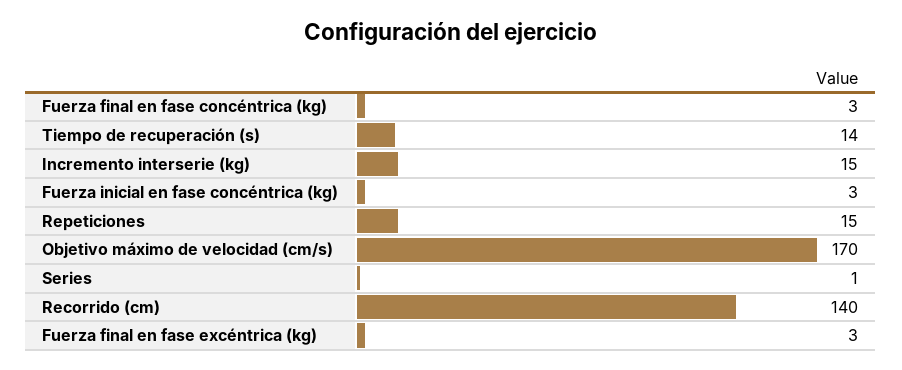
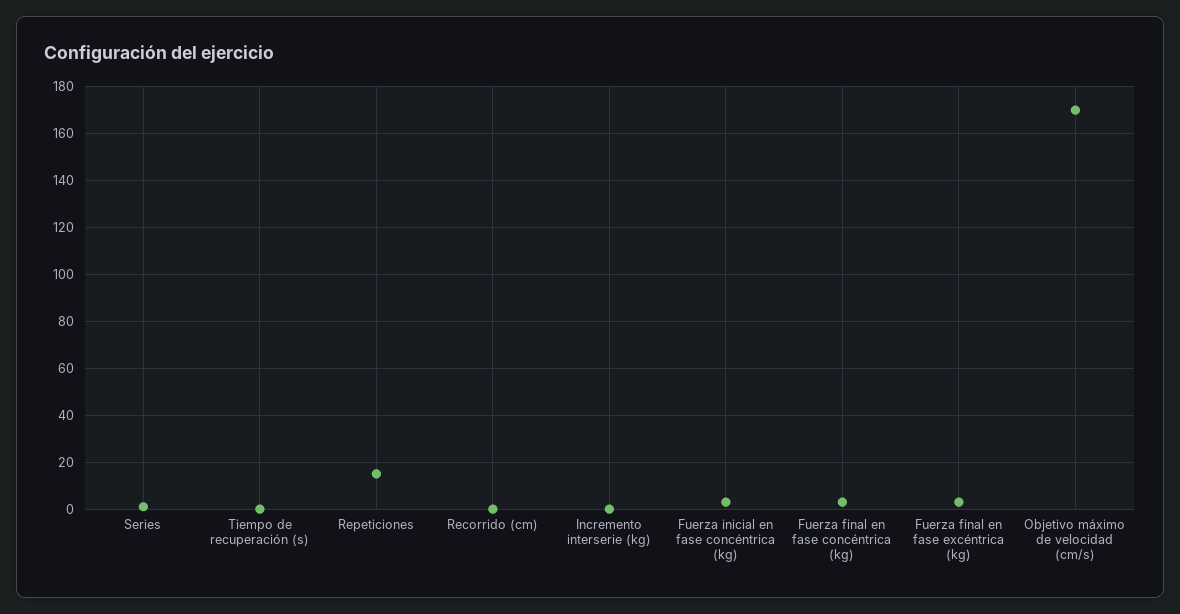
Tiempo de recuperación (s): 14 -> 0
Incremento interserie (kg): 15 -> 0
Recorrido (cm): 140 -> 0

